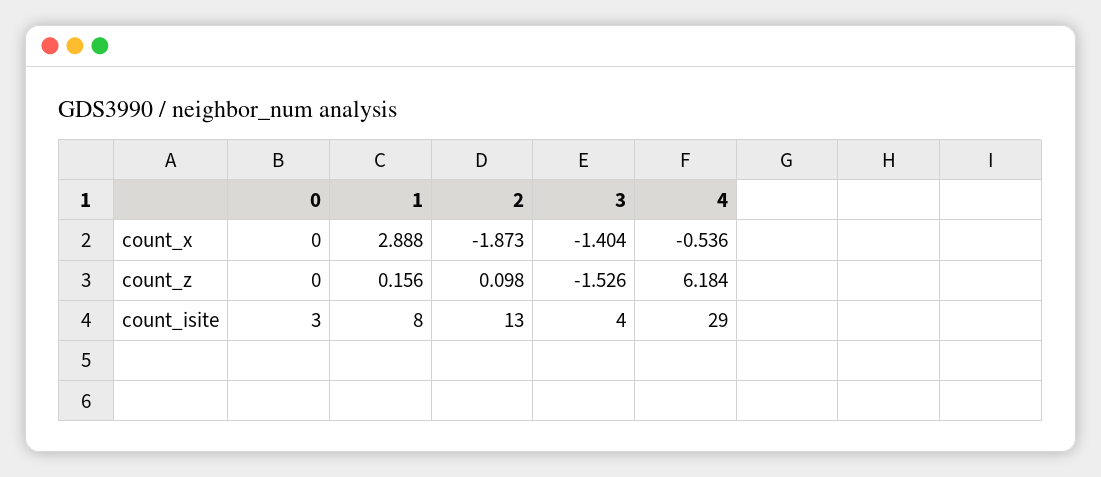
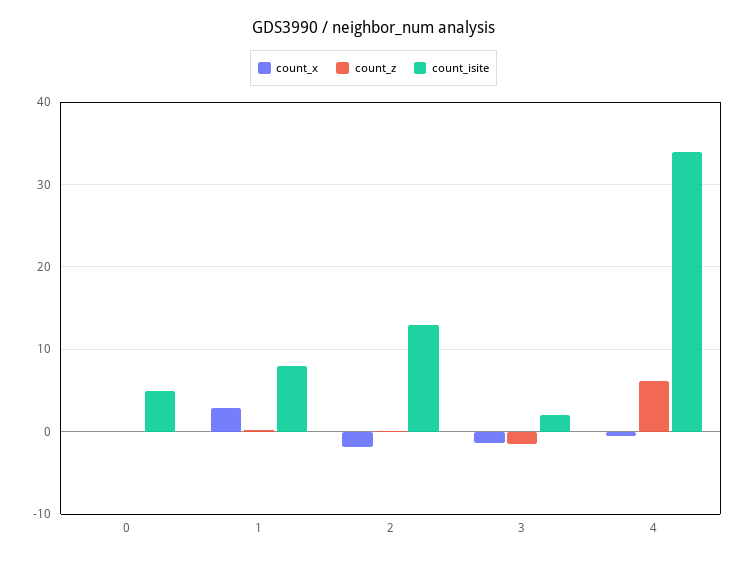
count_isite, 0: 3 -> 5
count_isite, 3: 4 -> 2
count_isite, 4: 29 -> 34

